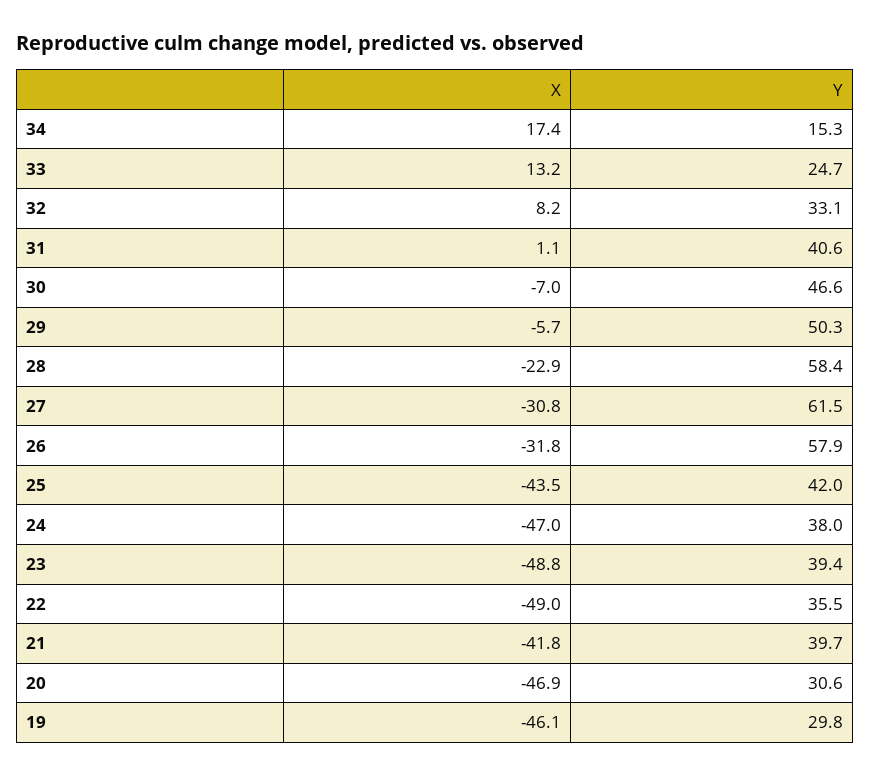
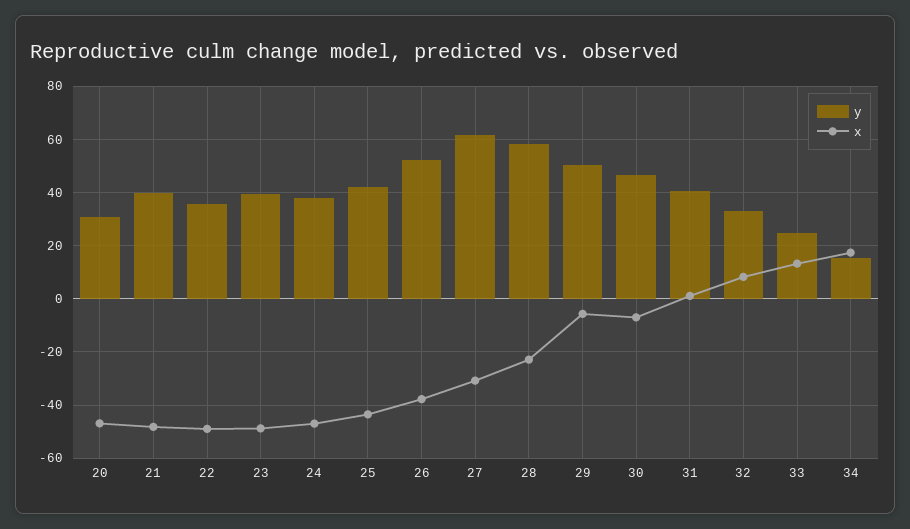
X, 26: -31.8 -> -37.5
Y, 26: 57.9 -> 52.5
X, 21: -41.8 -> -47.5
X, 19: -46.1 -> none
Y, 19: 29.8 -> none

